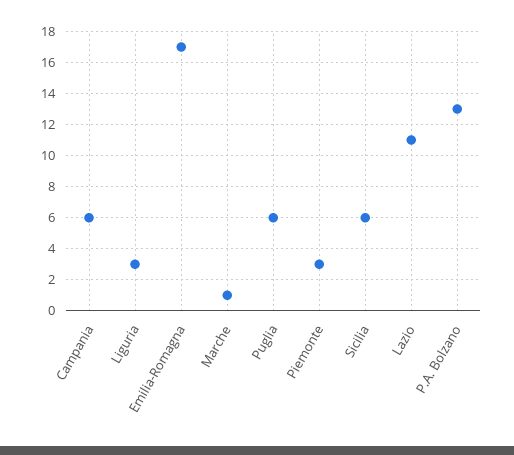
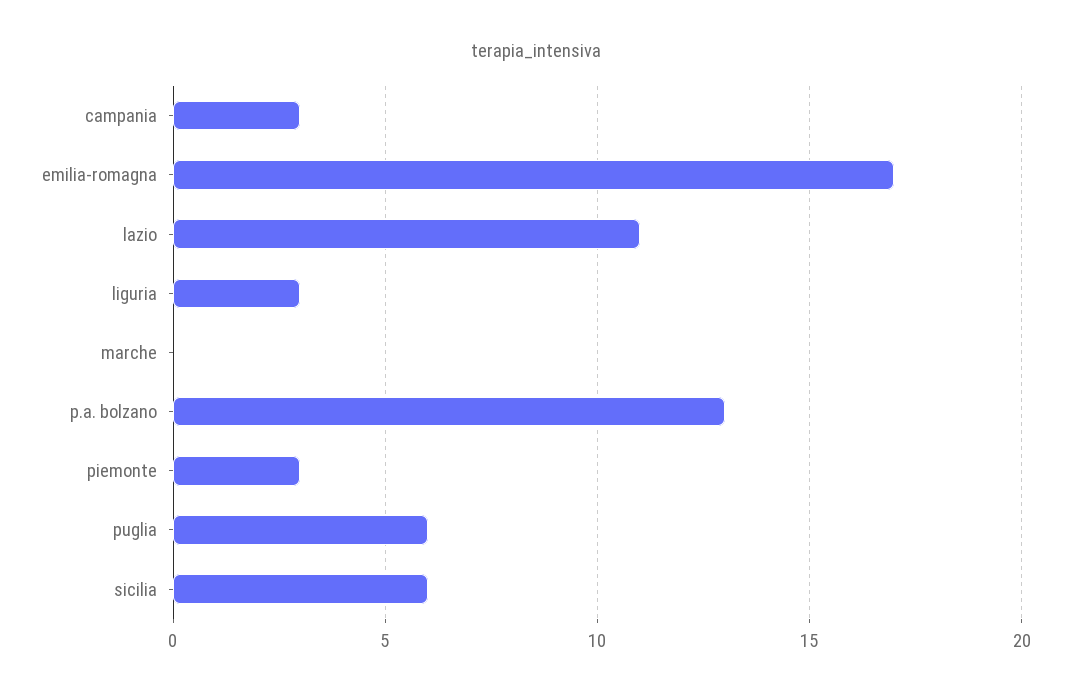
Campania: 6 -> 3
Marche: 1 -> 0

